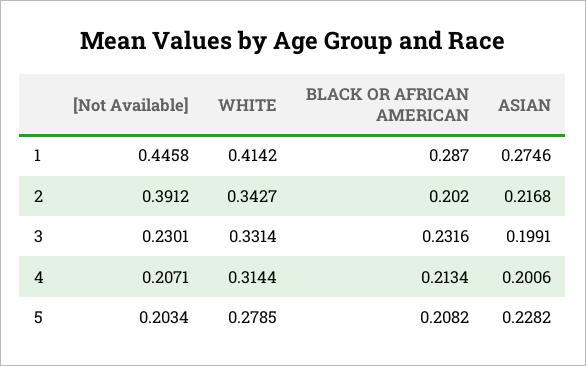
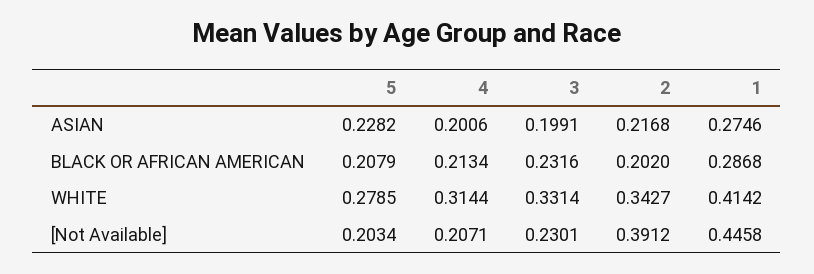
BLACK OR AFRICAN AMERICAN, 1: 0.287 -> 0.2868
BLACK OR AFRICAN AMERICAN, 5: 0.2082 -> 0.2079

